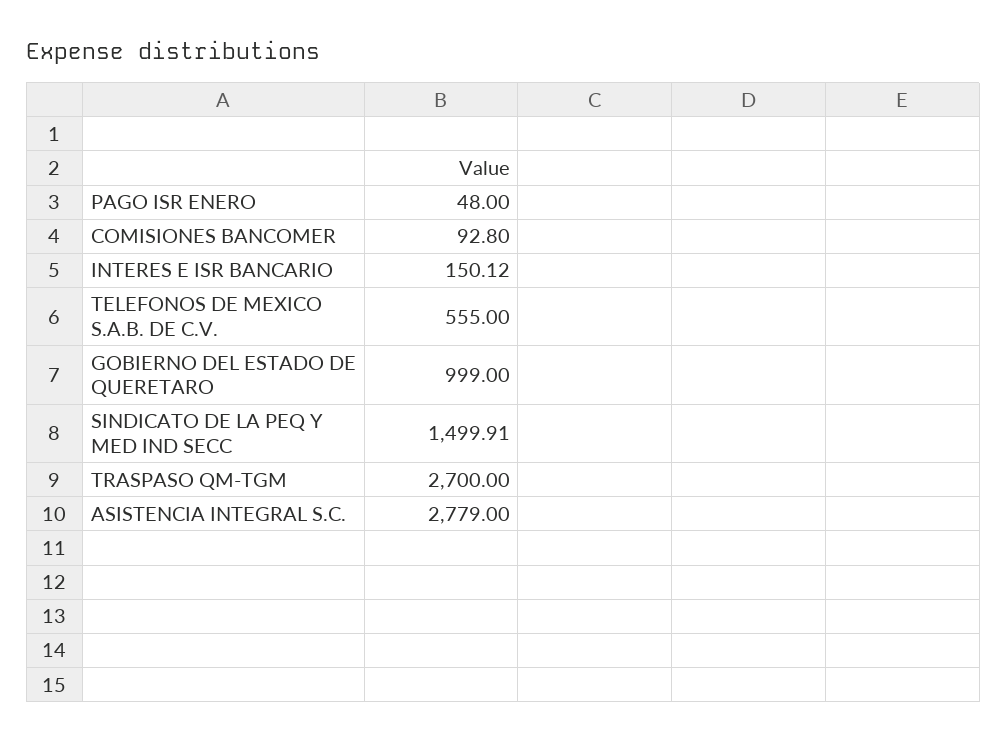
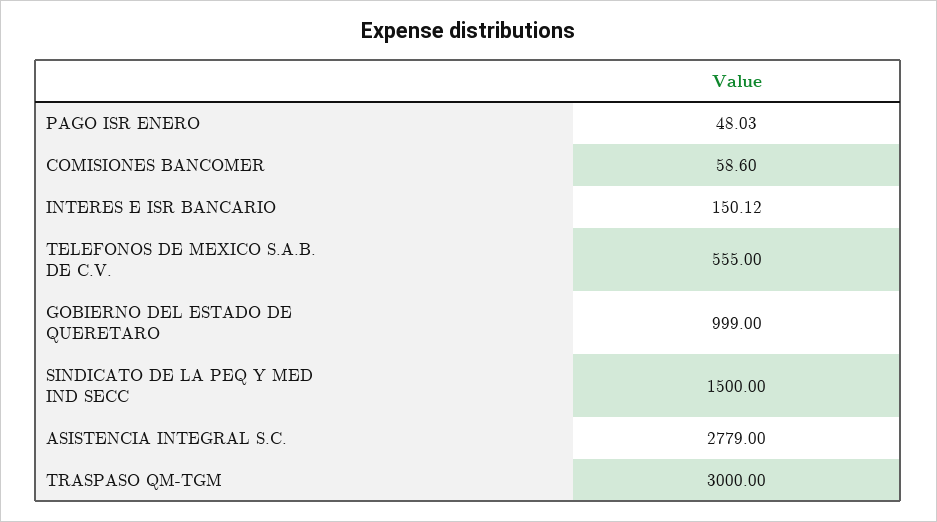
PAGO ISR ENERO: 48 -> 48.03
COMISIONES BANCOMER: 92.8 -> 58.6
SINDICATO DE LA PEQ Y MED IND SECC: 1499.91 -> 1500
TRASPASO QM-TGM: 2700 -> 3000

